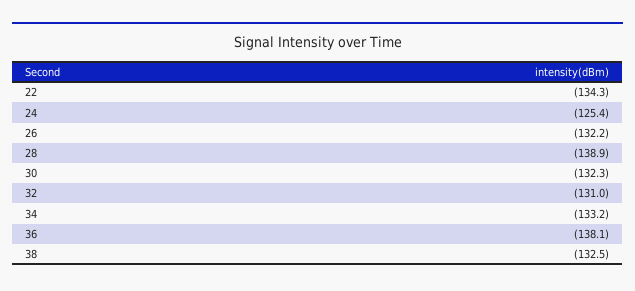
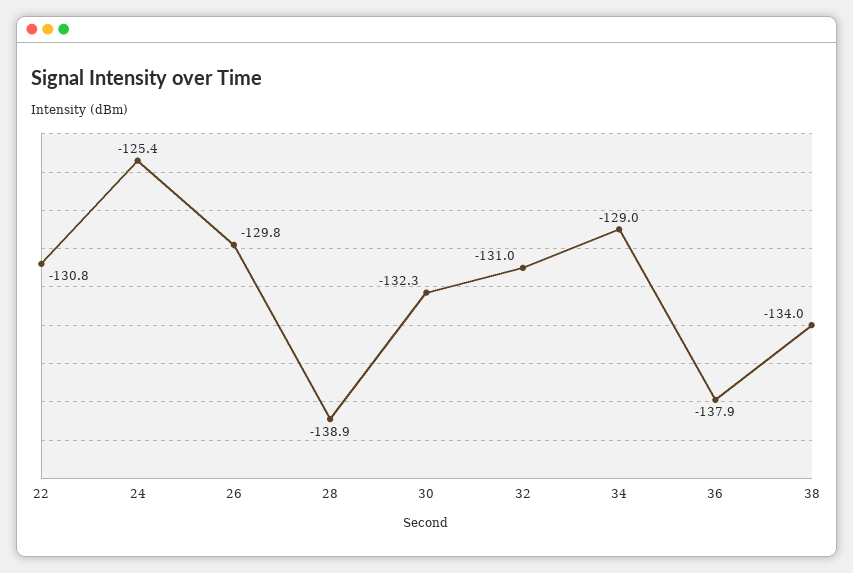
22: -134.3 -> -130.8
26: -132.2 -> -129.8
34: -133.2 -> -129
36: -138.1 -> -137.9
38: -132.5 -> -134

